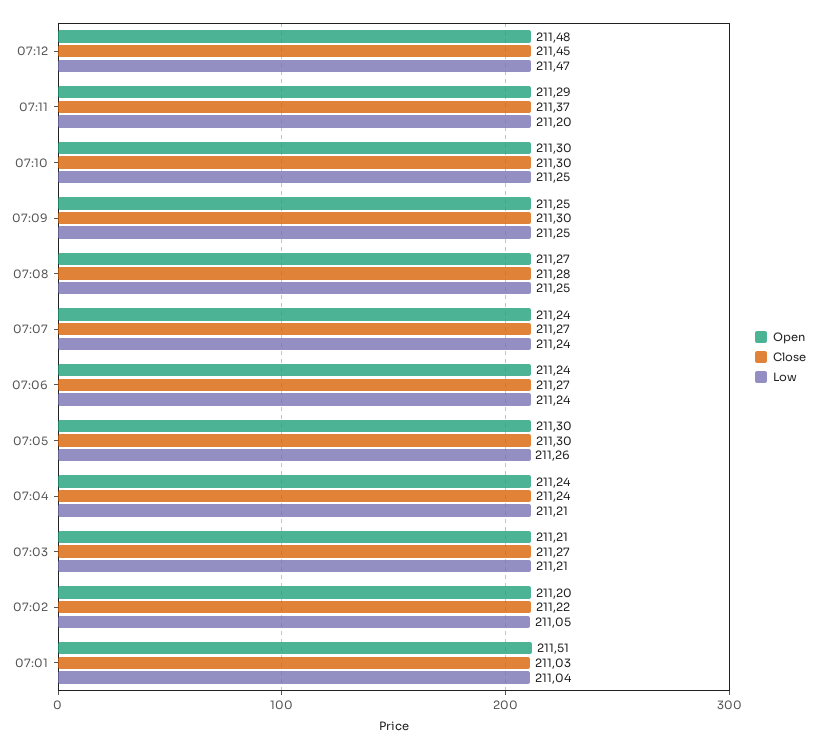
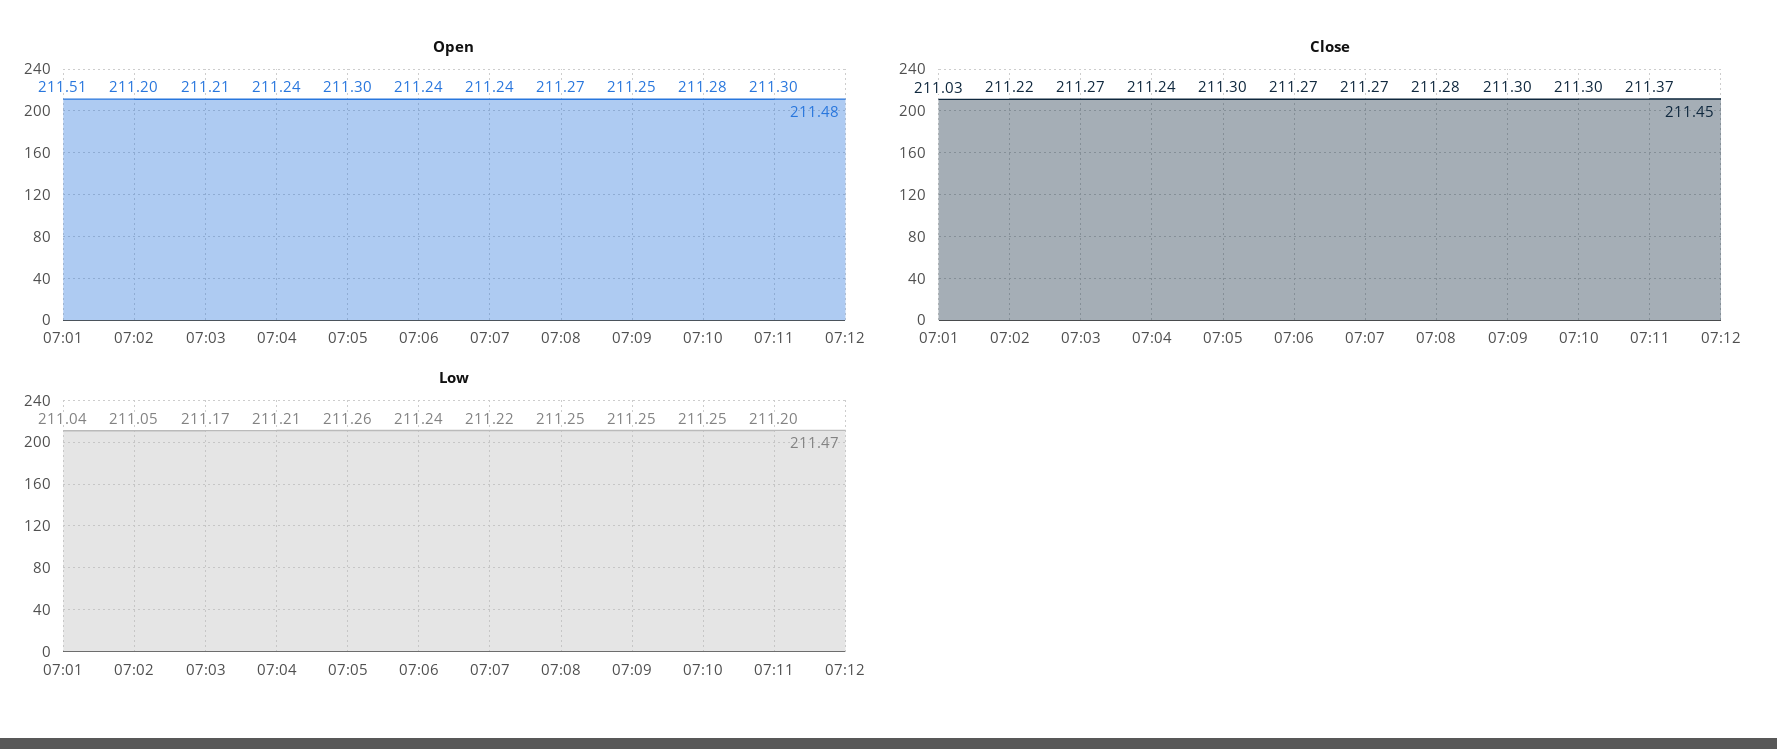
Open, 07:11: 211.29 -> 211.3
Open, 07:10: 211.3 -> 211.28
Low, 07:07: 211.24 -> 211.22
Low, 07:03: 211.21 -> 211.17

